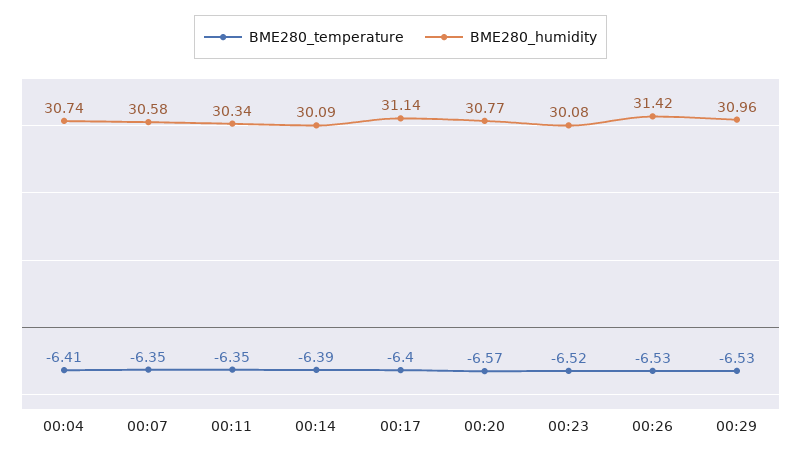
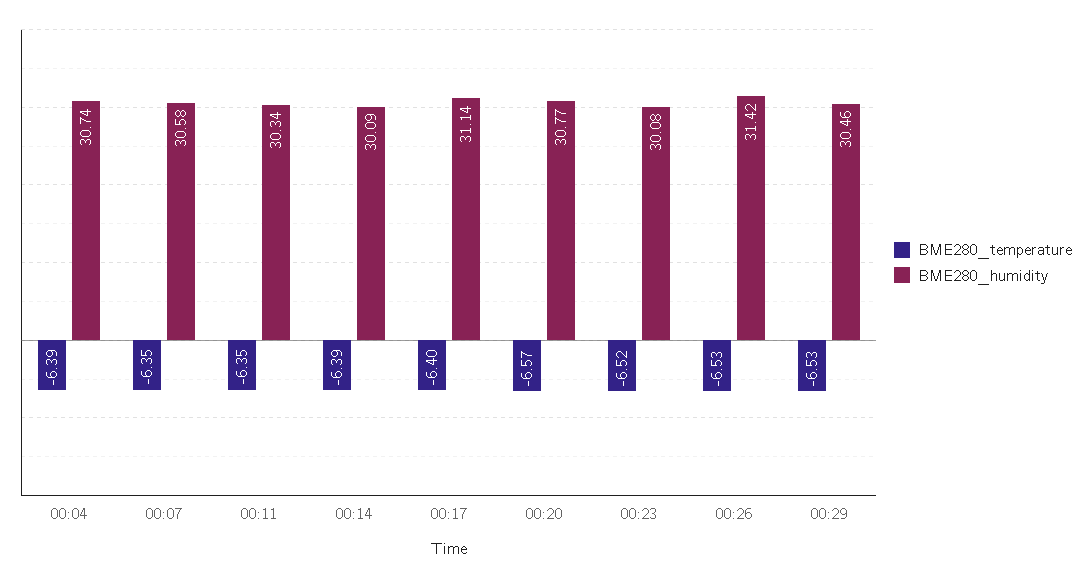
BME280_temperature, 00:04: -6.41 -> -6.39
BME280_humidity, 00:29: 30.96 -> 30.46

